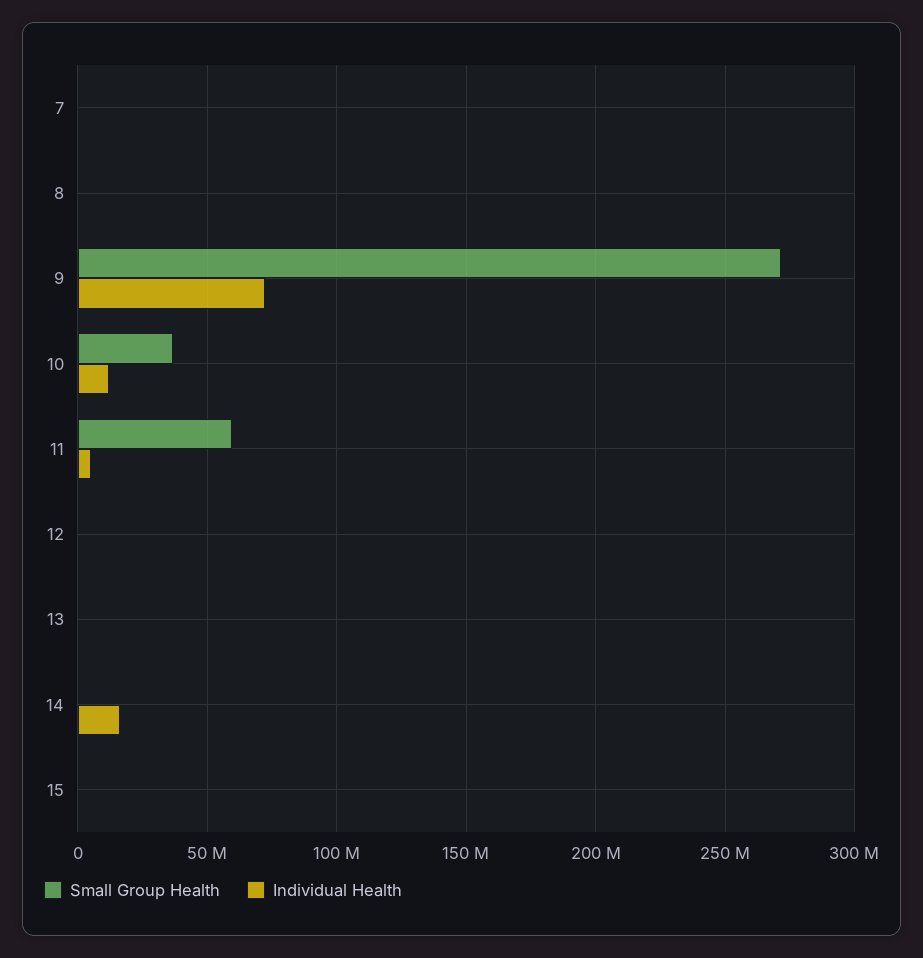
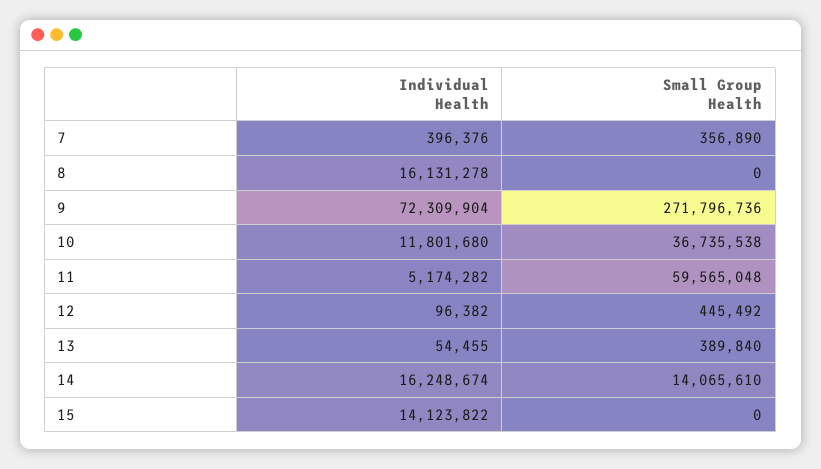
Individual Health, 8: 0 -> 16131278
Small Group Health, 14: 0 -> 14065610
Individual Health, 15: 0 -> 14123822

